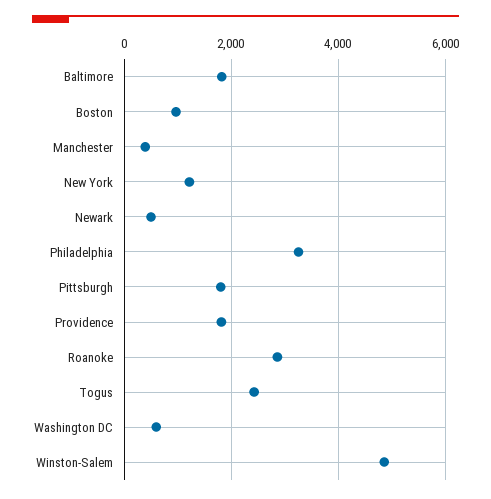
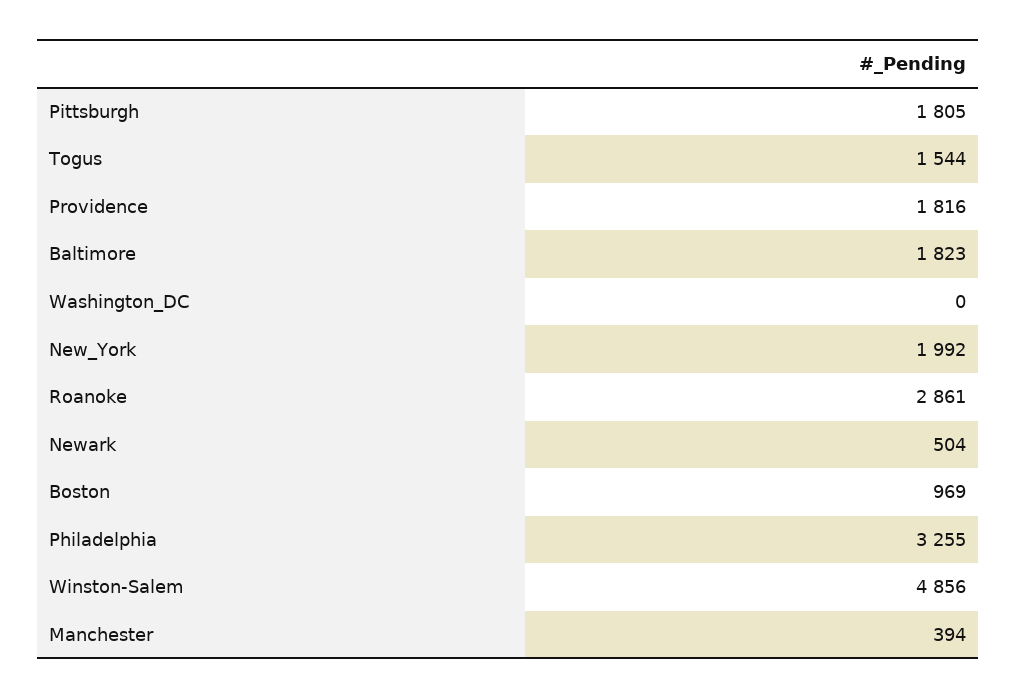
New York: 1200 -> 1992
Togus: 2400 -> 1544
Washington DC: 600 -> 0

